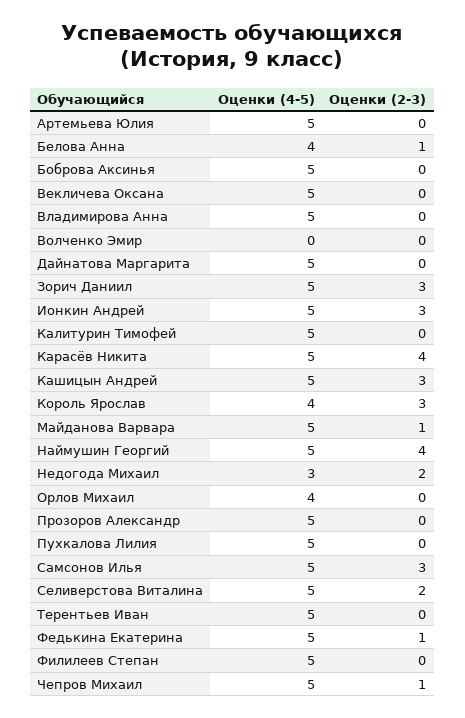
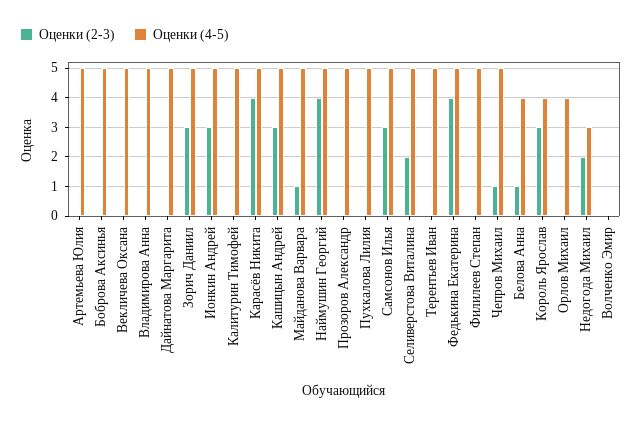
Оценки (2-3), Федькина Екатерина: 1 -> 4

